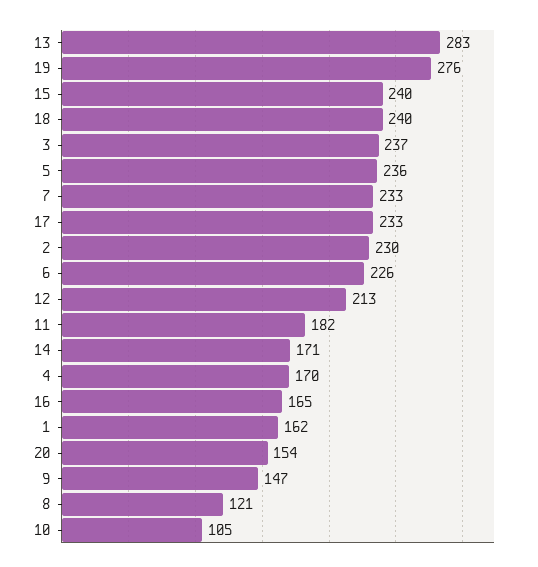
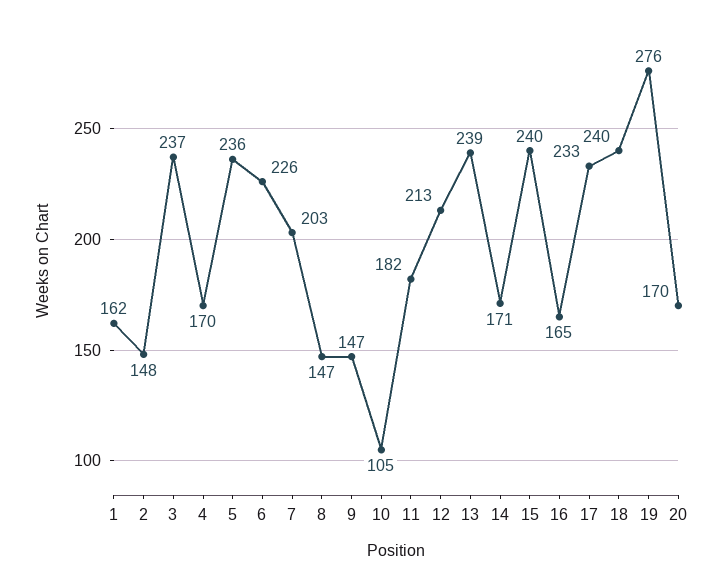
13: 283 -> 239
7: 233 -> 203
2: 230 -> 148
20: 154 -> 170
8: 121 -> 147

